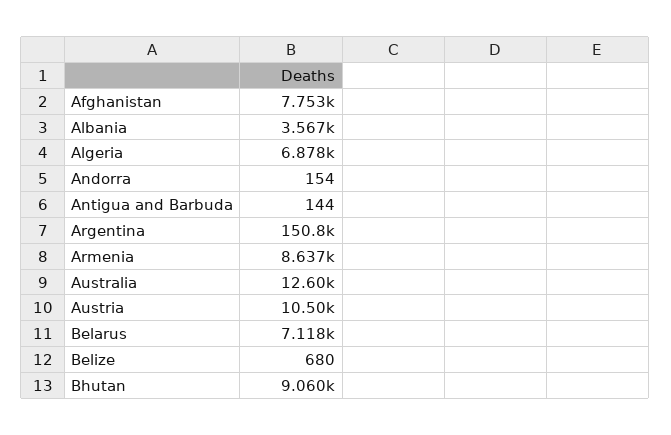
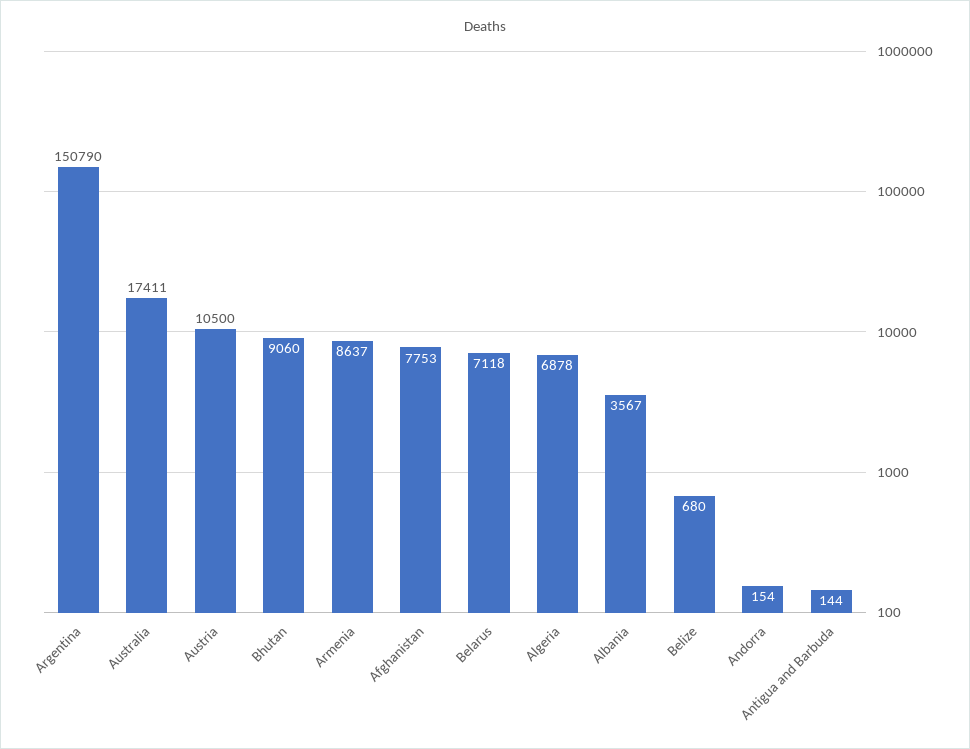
Australia: 12600 -> 17411

